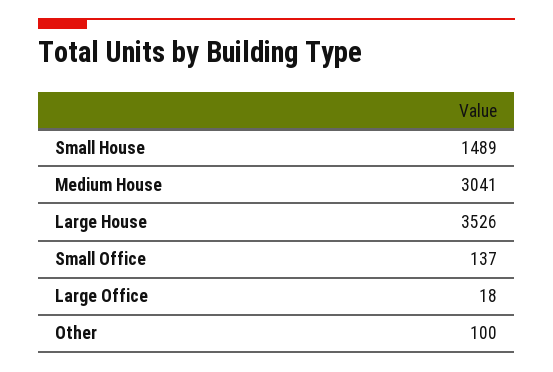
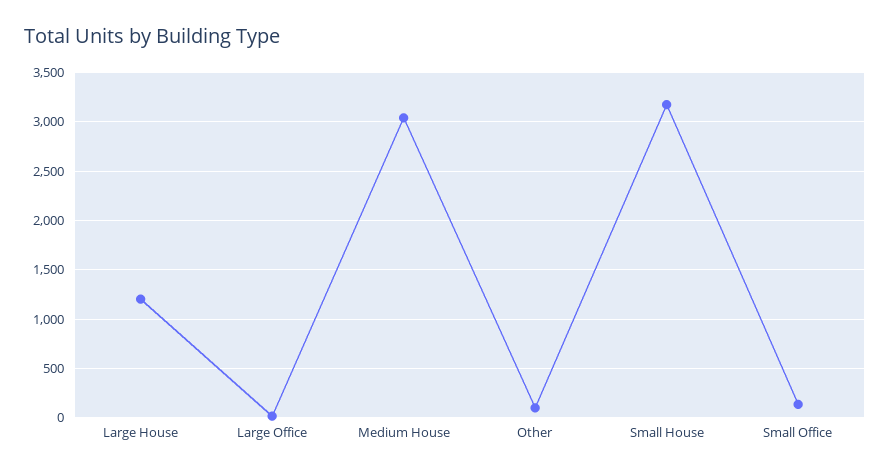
Small House: 1489 -> 3200
Large House: 3526 -> 1200

